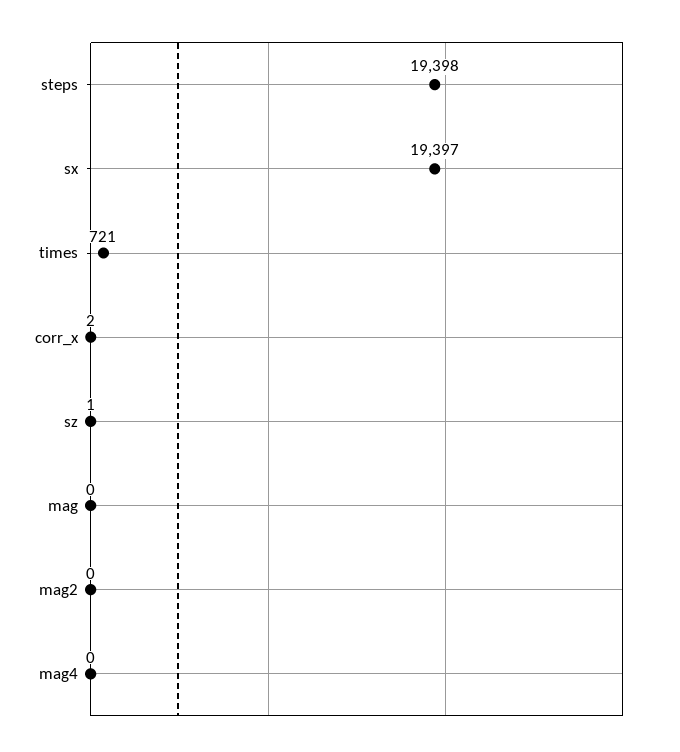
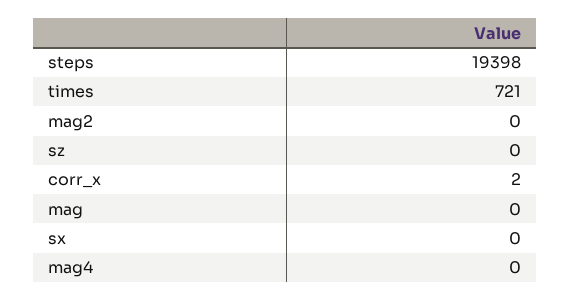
sx: 19397 -> 0
sz: 1 -> 0

